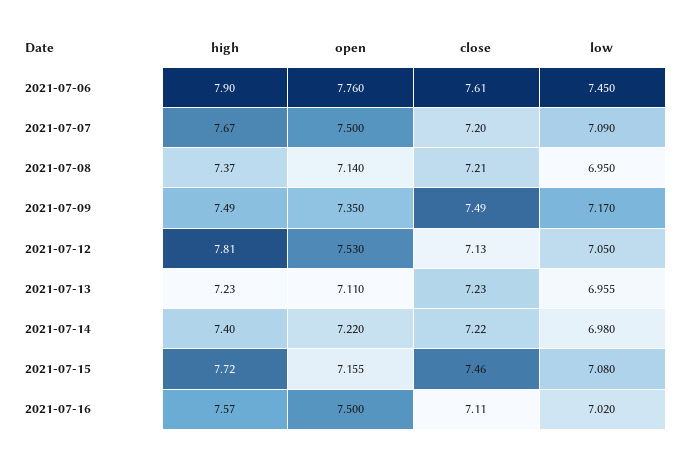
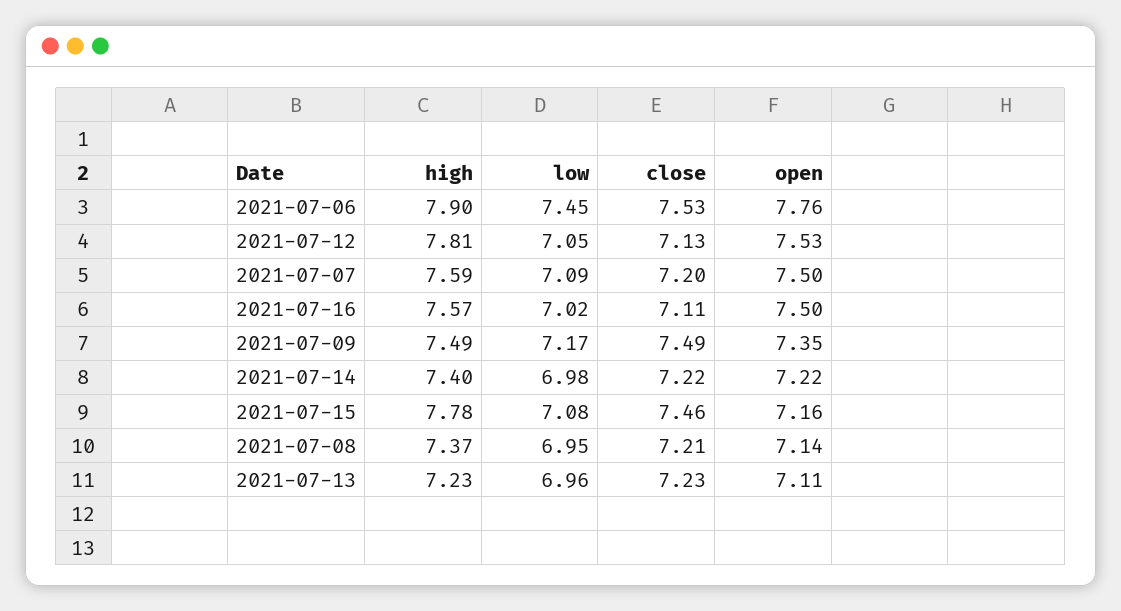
close, 2021-07-06: 7.61 -> 7.53
high, 2021-07-07: 7.67 -> 7.59
high, 2021-07-15: 7.72 -> 7.78

